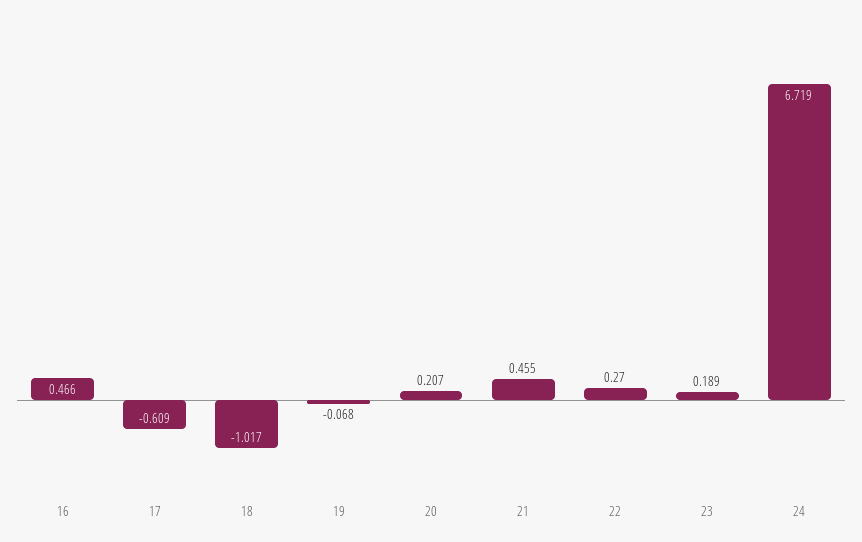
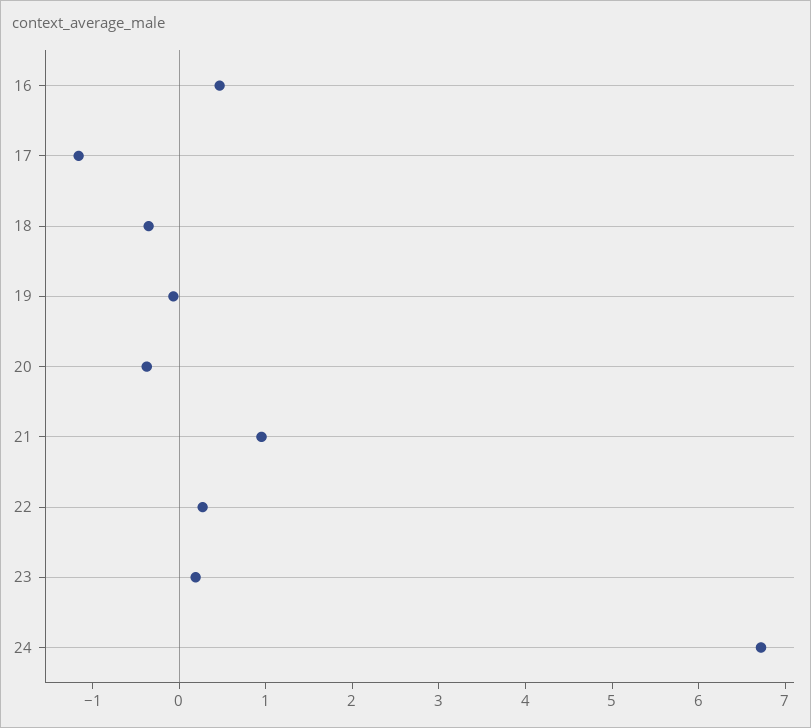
17: -0.609 -> -1.2
18: -1.017 -> -0.4
20: 0.207 -> -0.4
21: 0.455 -> 1

